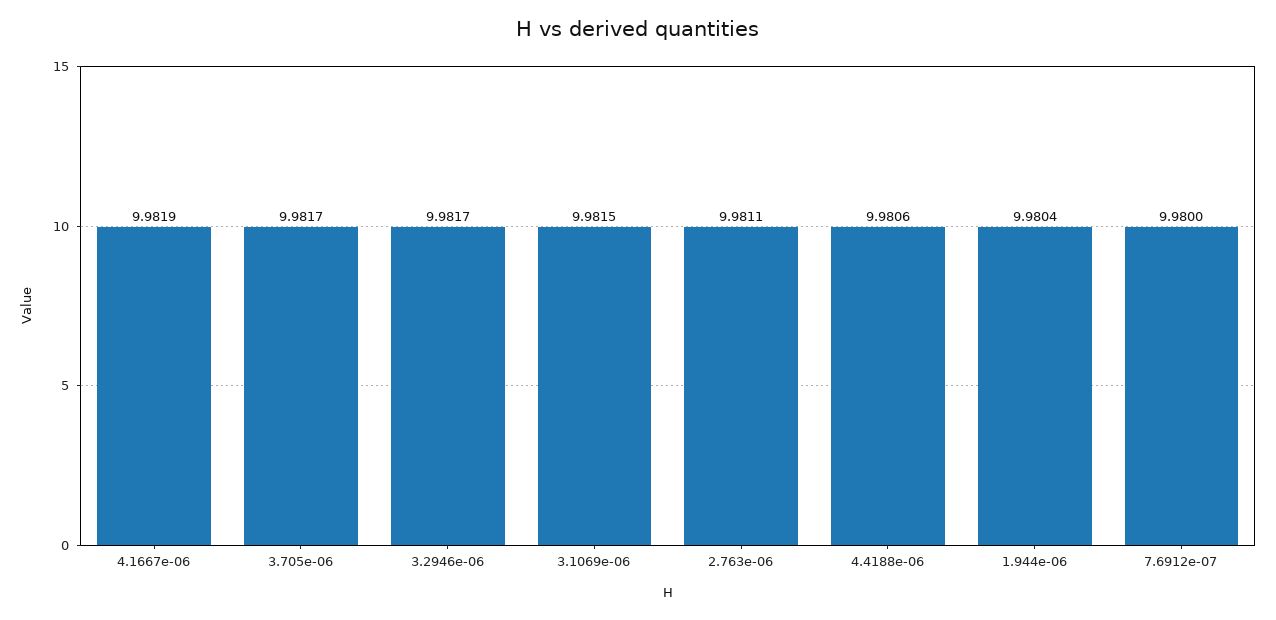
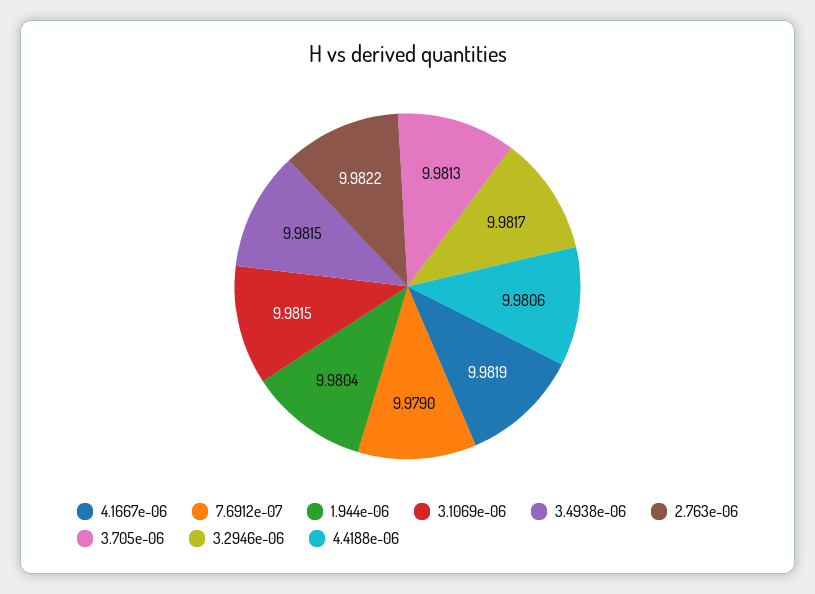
3.705e-06: 9.9817 -> 9.9813
2.763e-06: 9.9811 -> 9.9822
7.6912e-07: 9.98 -> 9.979
3.4938e-06: none -> 9.9815

